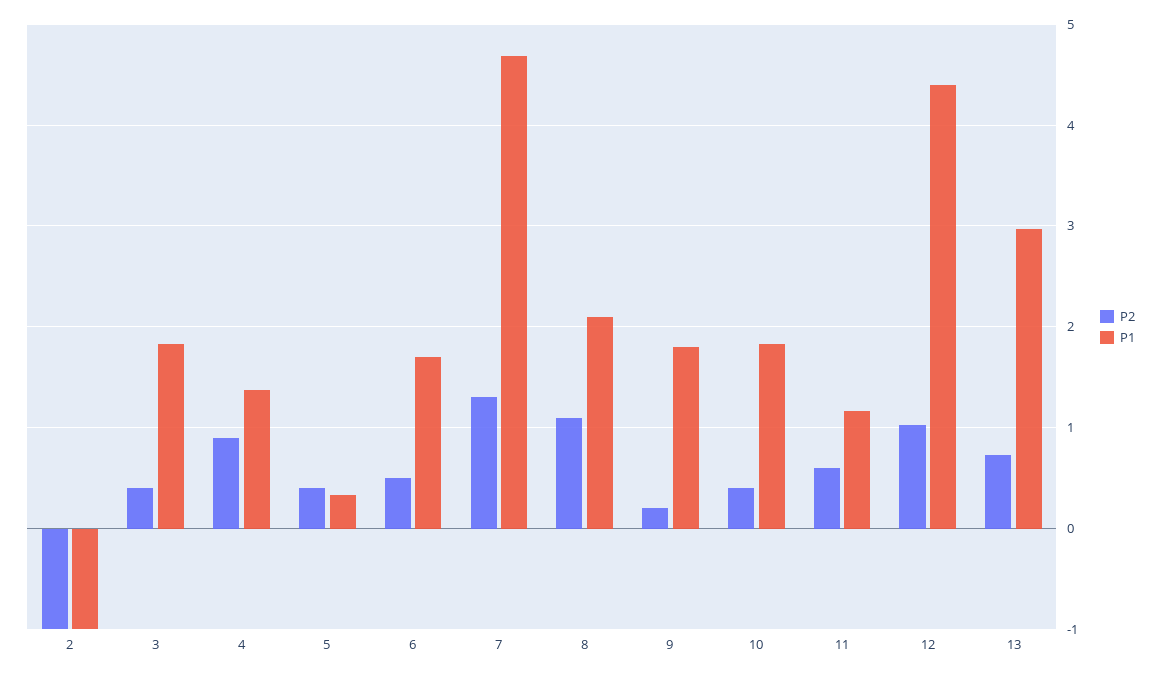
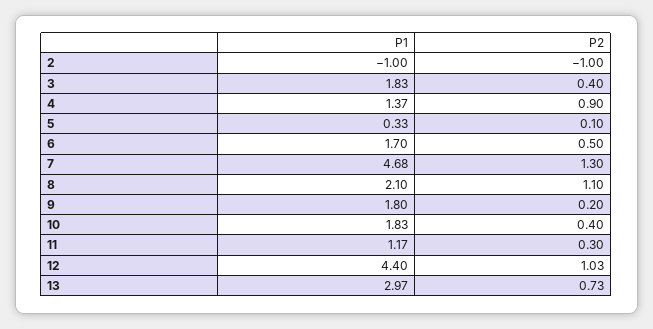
P2, 5: 0.4 -> 0.1
P2, 11: 0.6 -> 0.3

